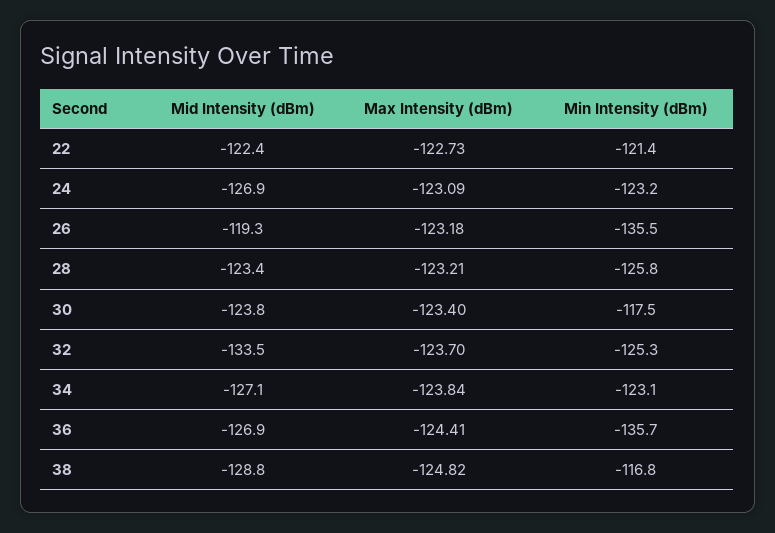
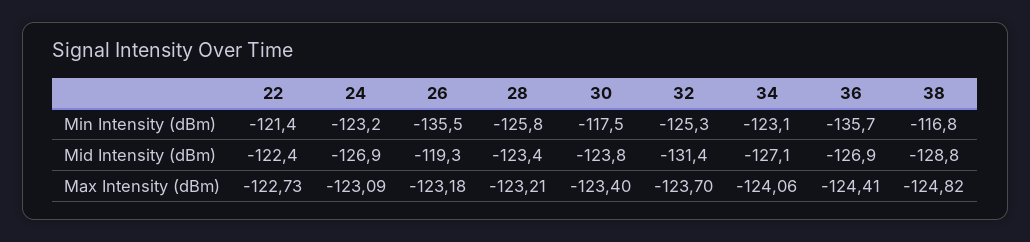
Mid Intensity (dBm), 32: -133.5 -> -131.4
Max Intensity (dBm), 34: -123.84 -> -124.06

